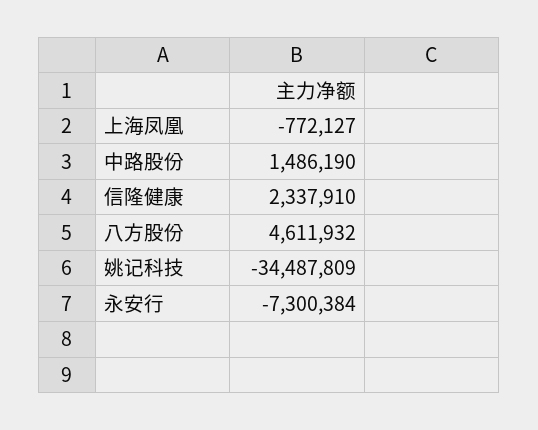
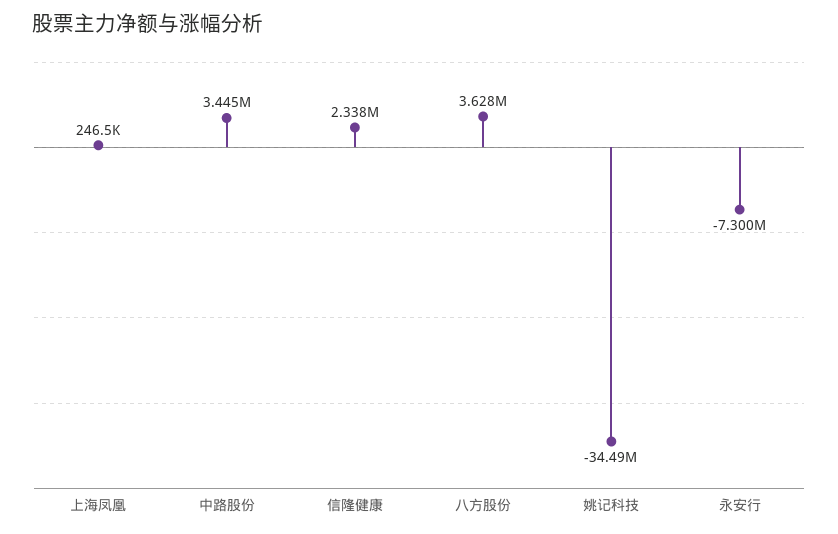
上海凤凰: -772127 -> 246500
中路股份: 1486190 -> 3445000
八方股份: 4611932 -> 3628000

